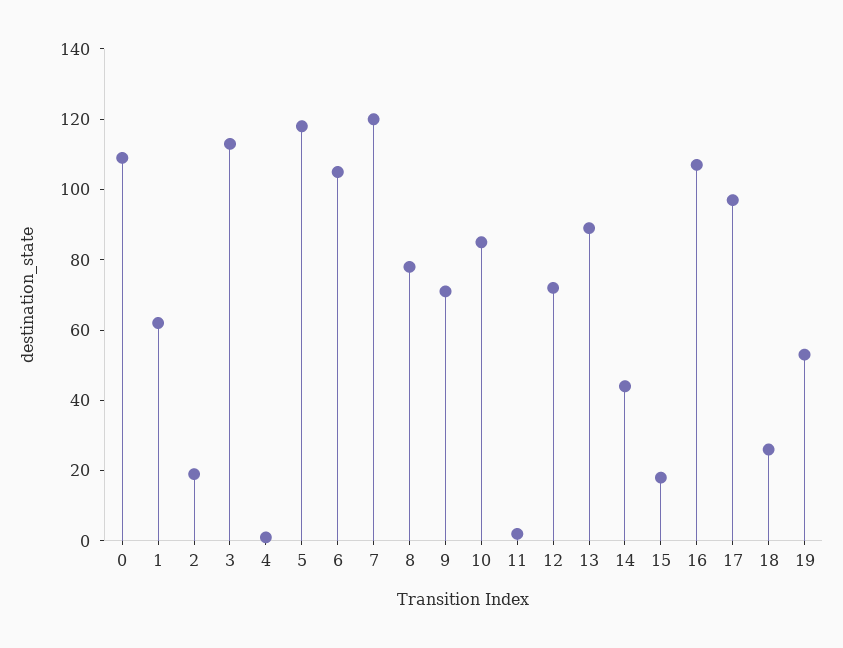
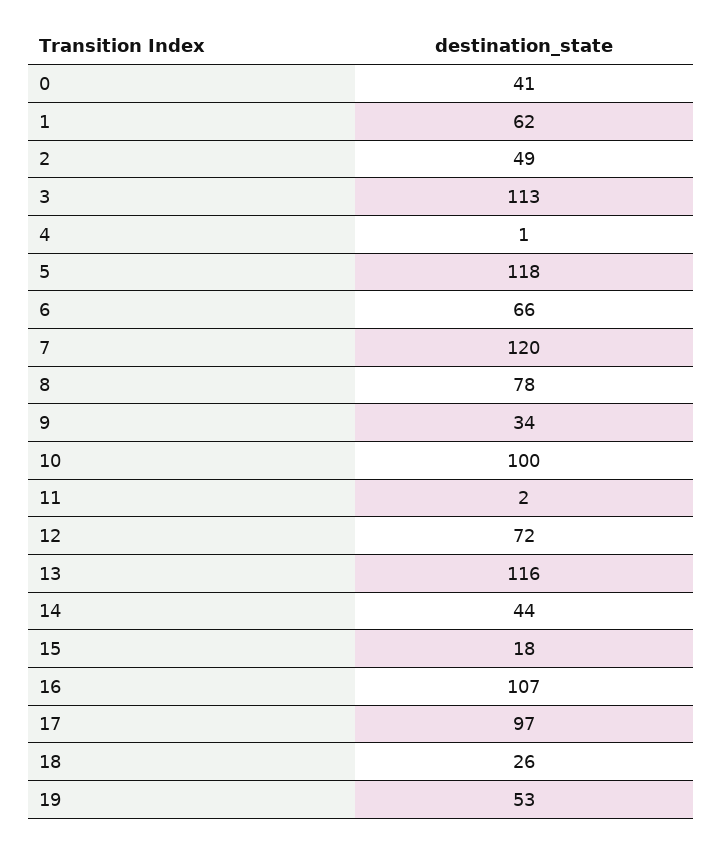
0: 110 -> 41
2: 20 -> 49
6: 105 -> 66
9: 70 -> 34
10: 85 -> 100
13: 90 -> 116

